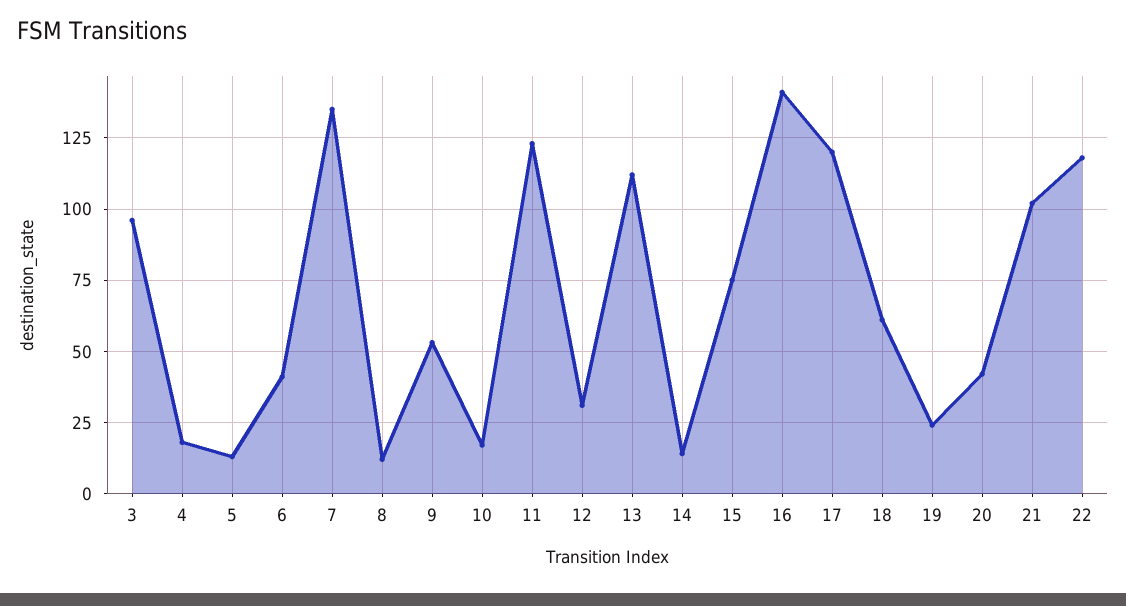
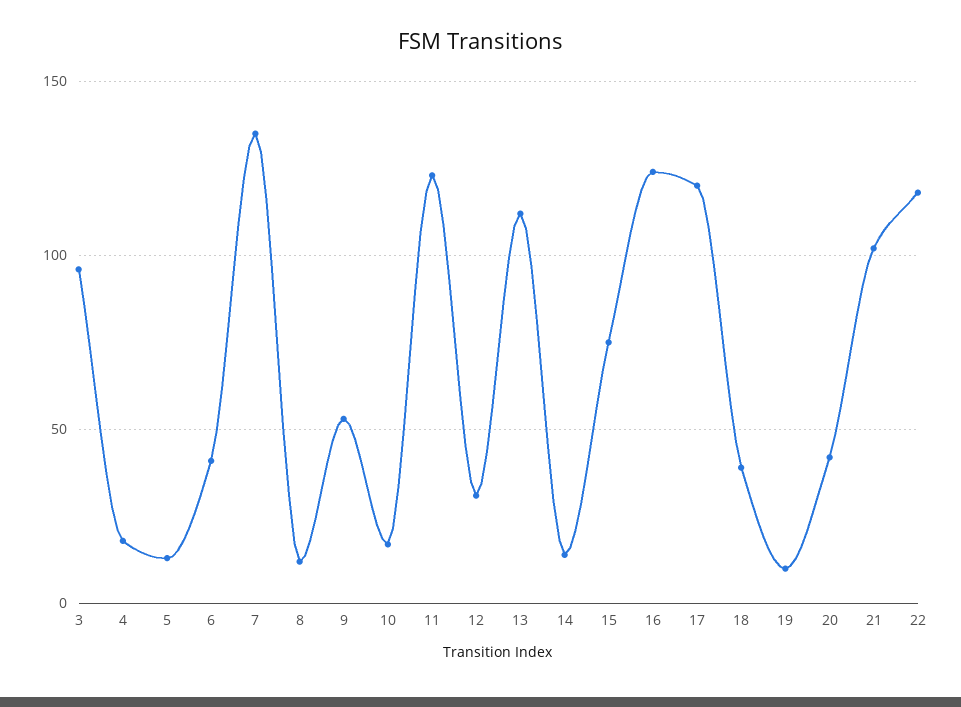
16: 140 -> 125
18: 60 -> 40
19: 25 -> 10

